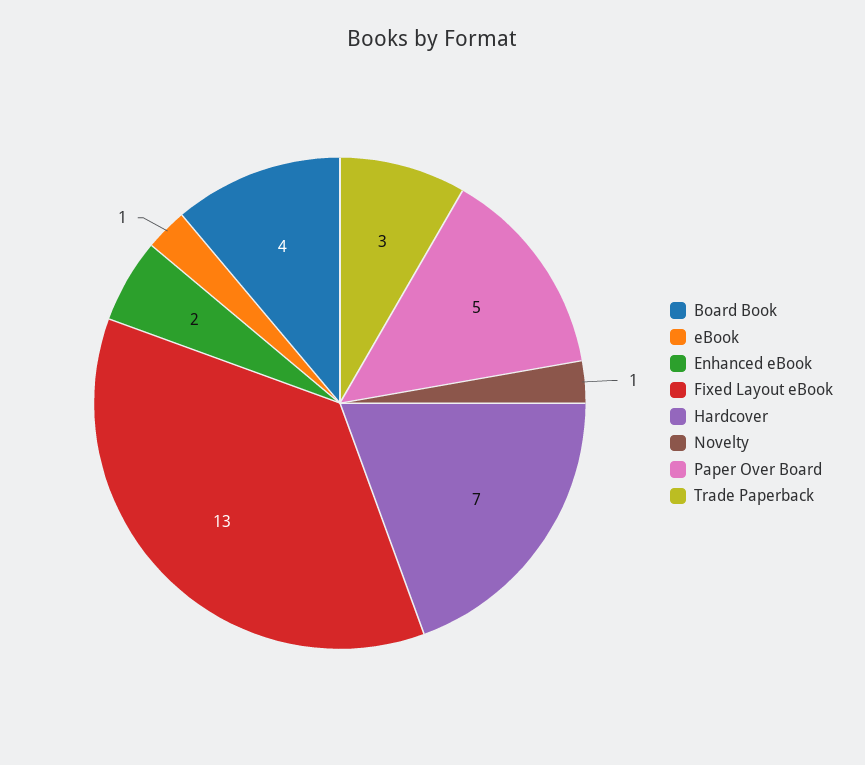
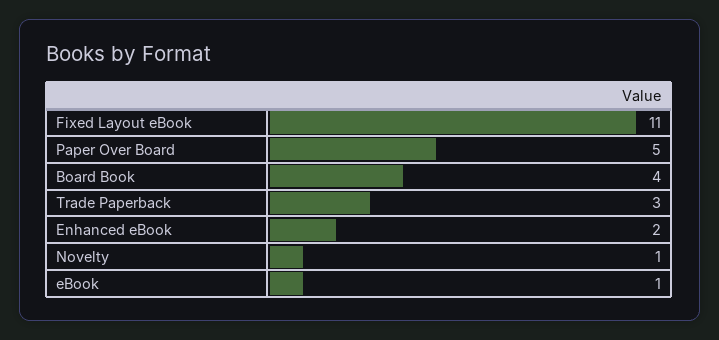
Fixed Layout eBook: 13 -> 11
Hardcover: 7 -> none

